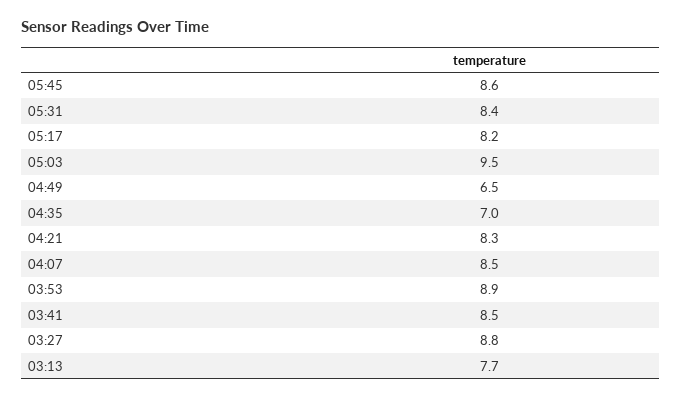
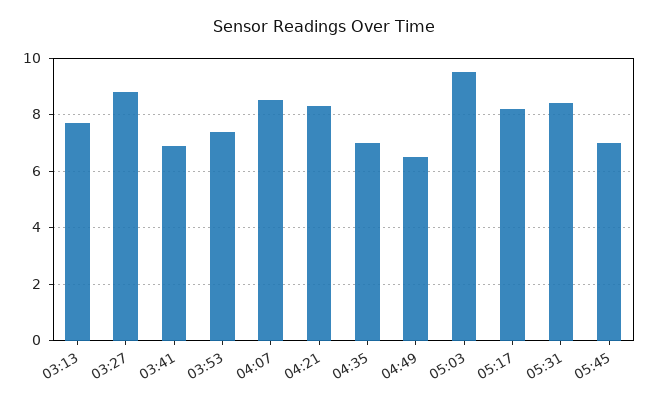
05:45: 8.6 -> 7
03:53: 8.9 -> 7.5
03:41: 8.5 -> 7

